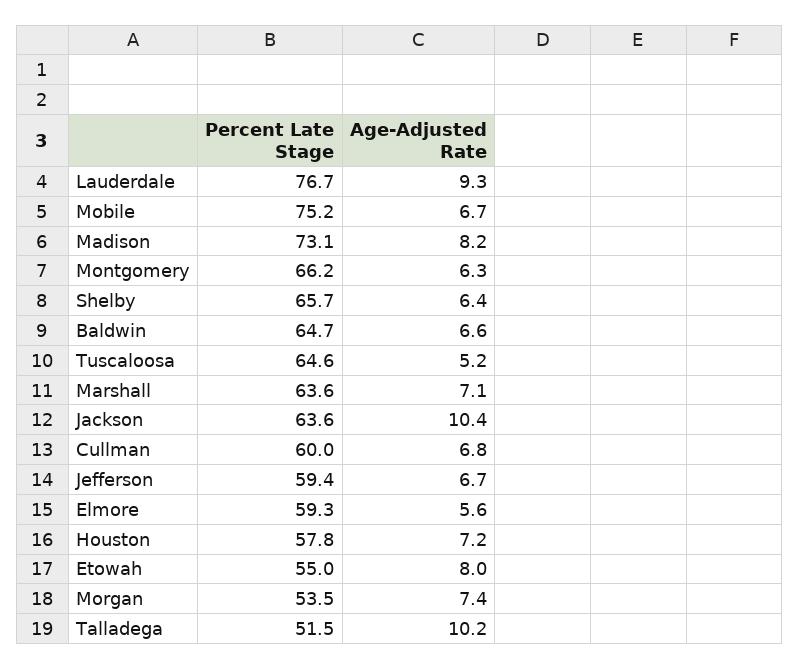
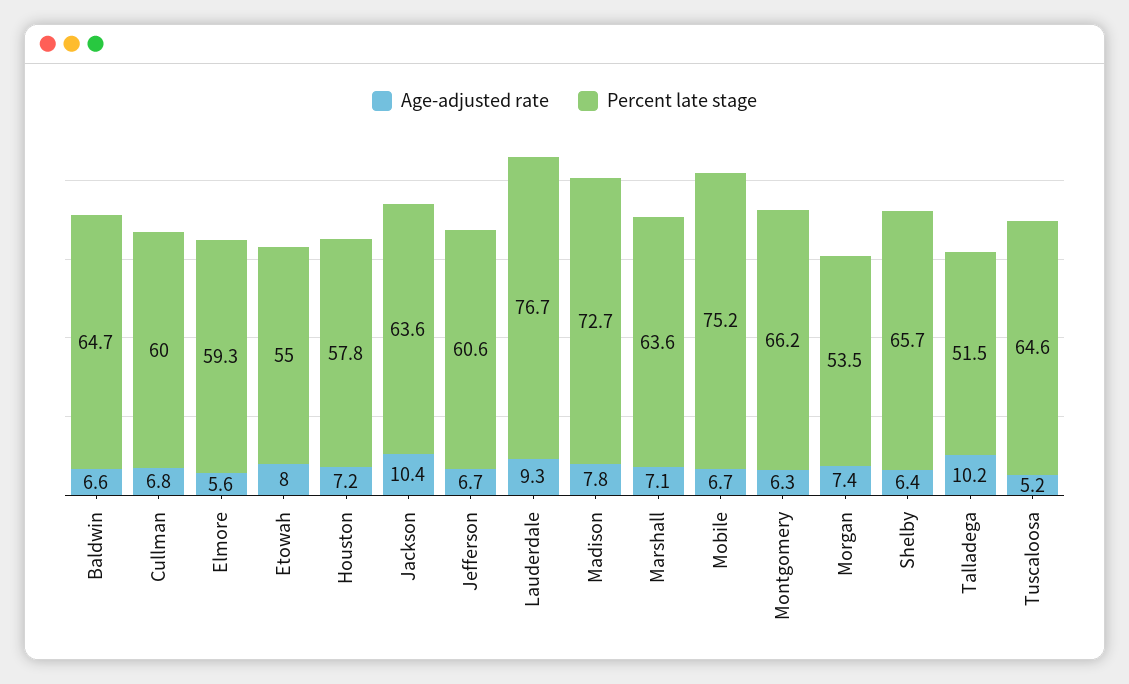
Percent Late Stage, Madison: 73.1 -> 72.7
Age-Adjusted Rate, Madison: 8.2 -> 7.8
Percent Late Stage, Jefferson: 59.4 -> 60.6

